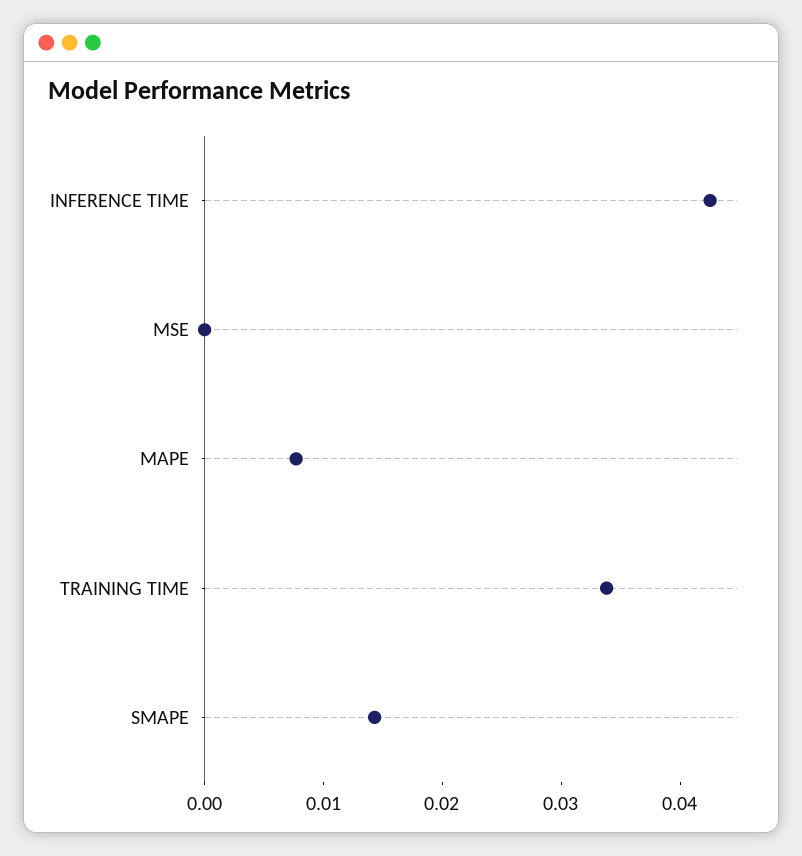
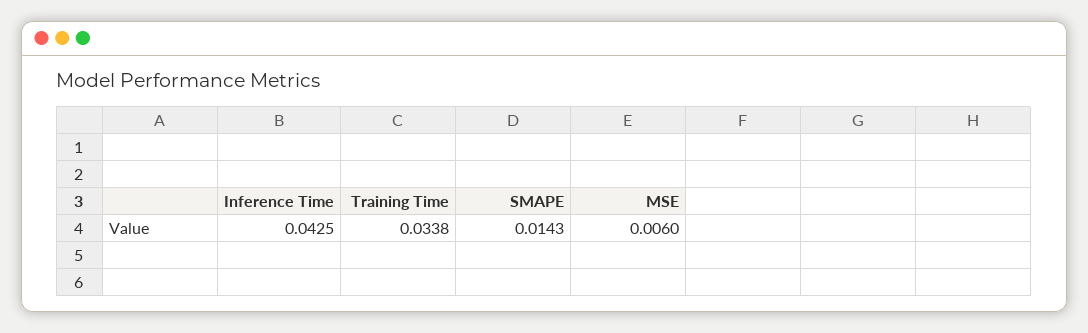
MSE: 0 -> 0.006
MAPE: 0.008 -> none

